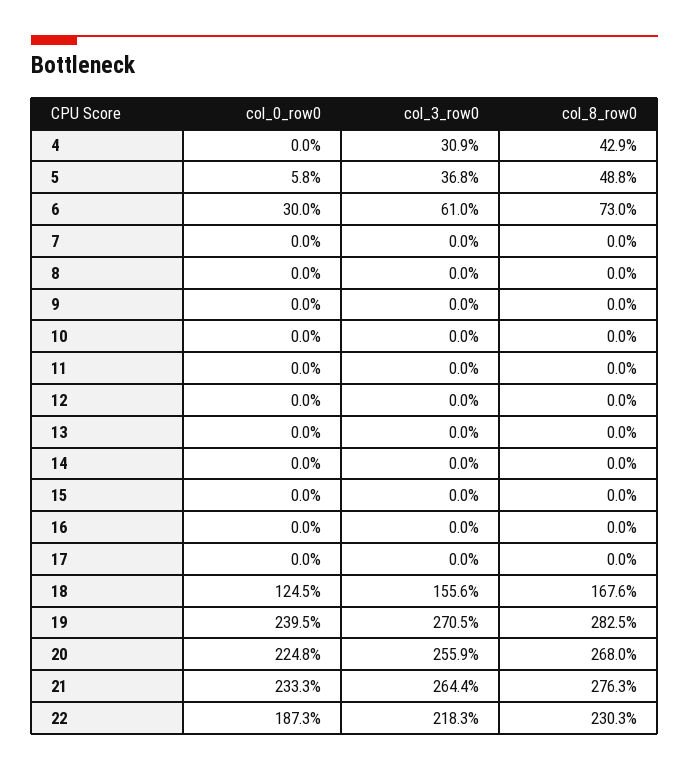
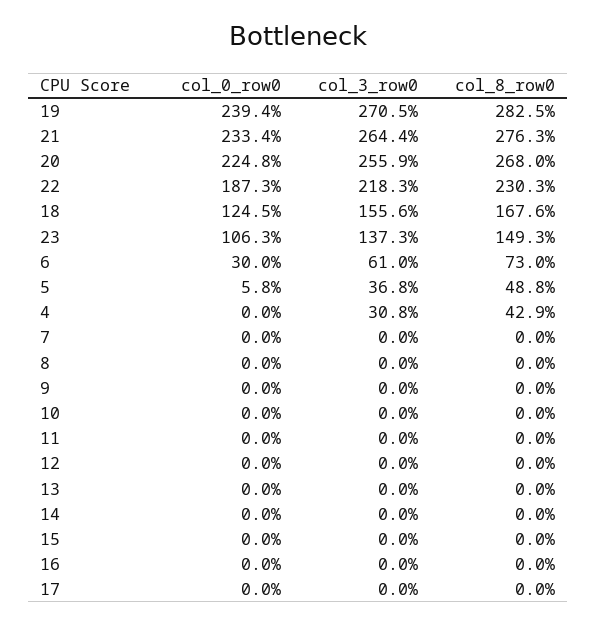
col_3_row0, 4: 30.9 -> 30.8
col_0_row0, 19: 239.5 -> 239.4
col_0_row0, 21: 233.3 -> 233.4
col_0_row0, 23: none -> 106.3
col_3_row0, 23: none -> 137.3
col_8_row0, 23: none -> 149.3

